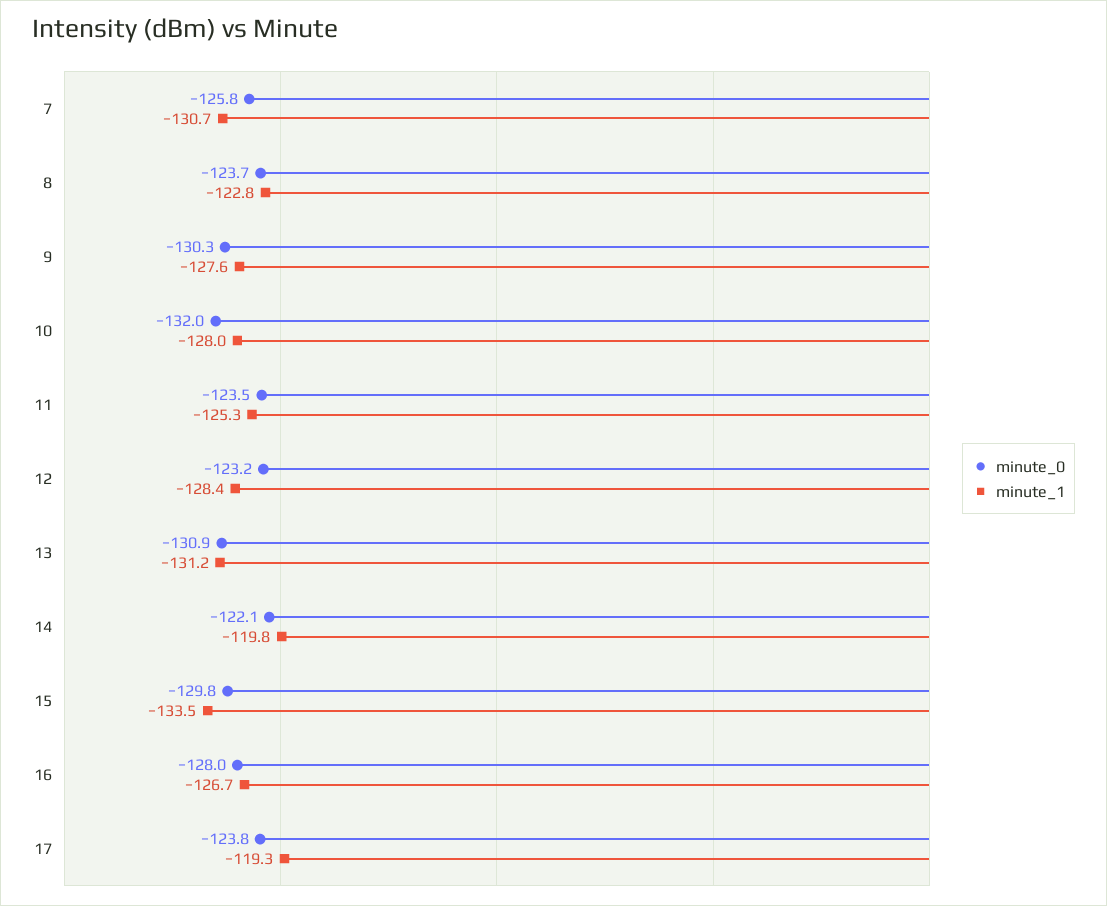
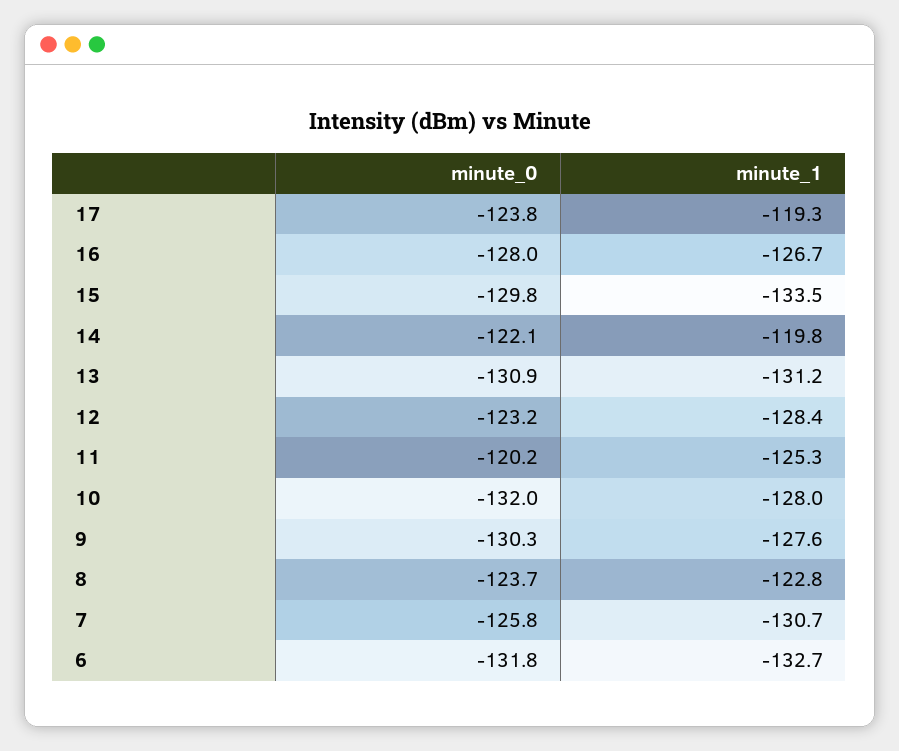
minute_0, 11: -123.5 -> -120.2
minute_0, 6: none -> -131.8
minute_1, 6: none -> -132.7

